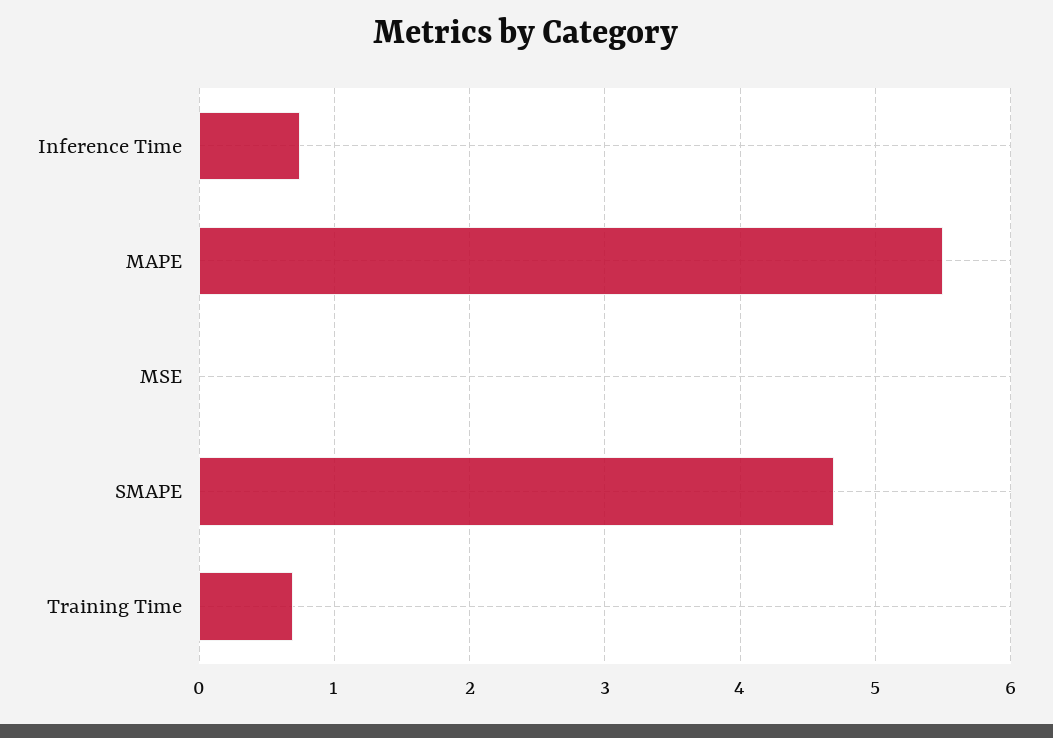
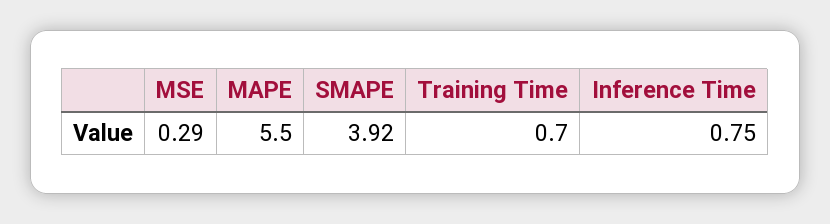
MSE: 0 -> 0.29
SMAPE: 4.7 -> 3.92

